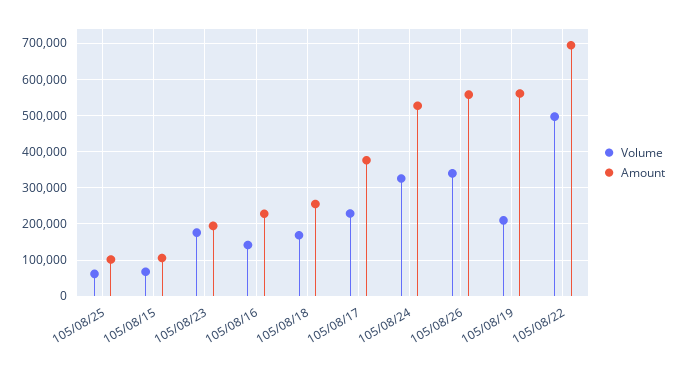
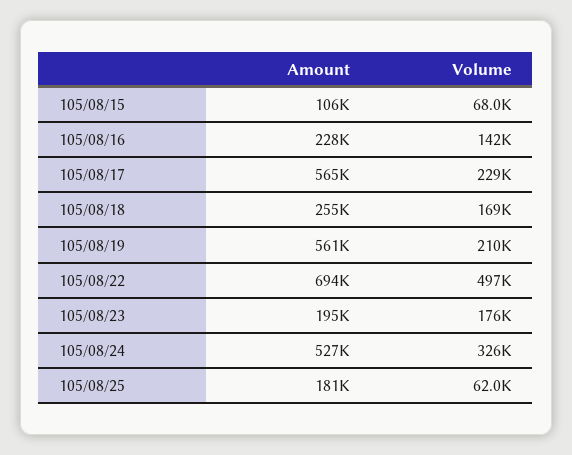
Amount, 105/08/25: 100000 -> 181000
Amount, 105/08/17: 380000 -> 565000
Volume, 105/08/26: 340000 -> none
Amount, 105/08/26: 560000 -> none

